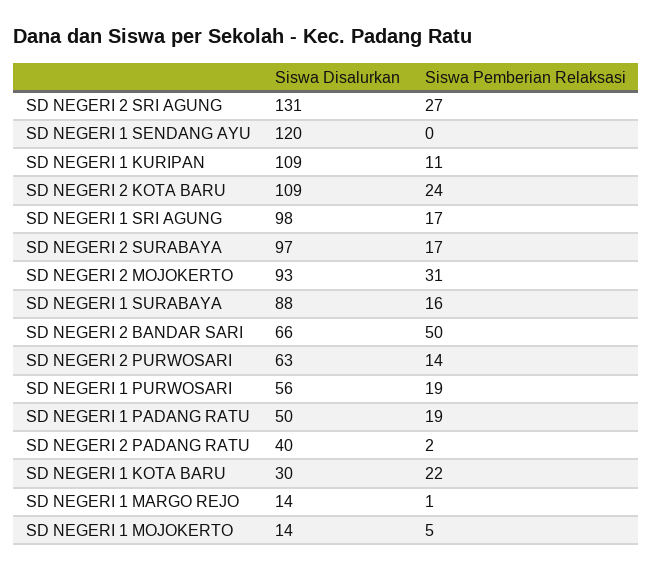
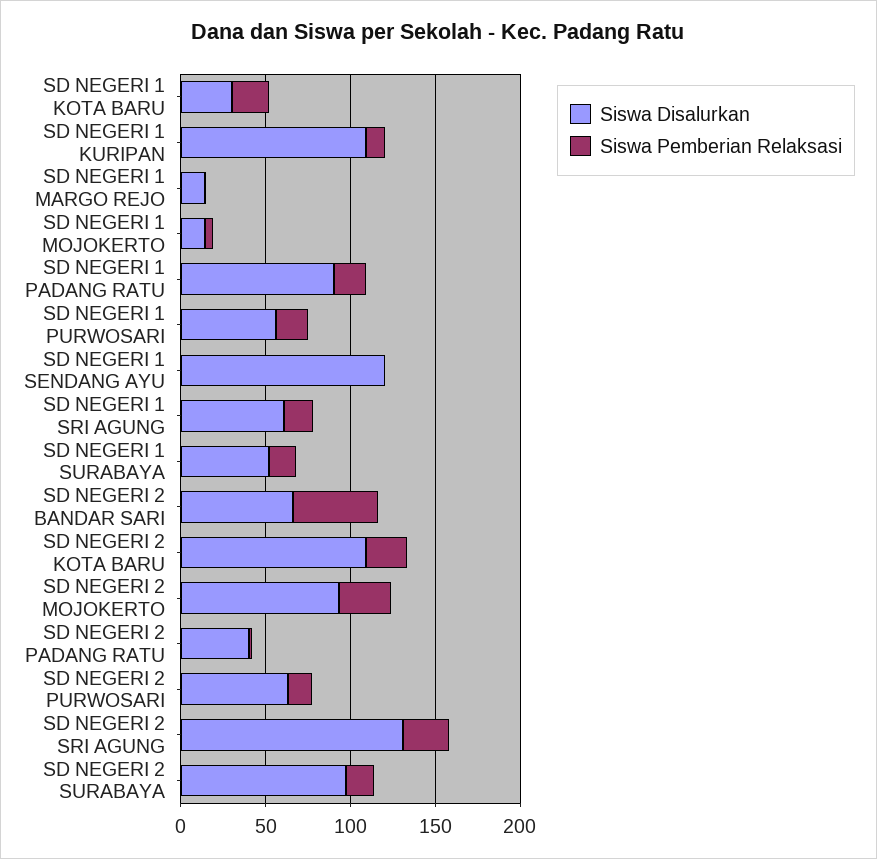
Siswa Disalurkan, SD NEGERI 1 SRI AGUNG: 98 -> 60
Siswa Disalurkan, SD NEGERI 1 SURABAYA: 88 -> 50
Siswa Disalurkan, SD NEGERI 1 PADANG RATU: 50 -> 90

